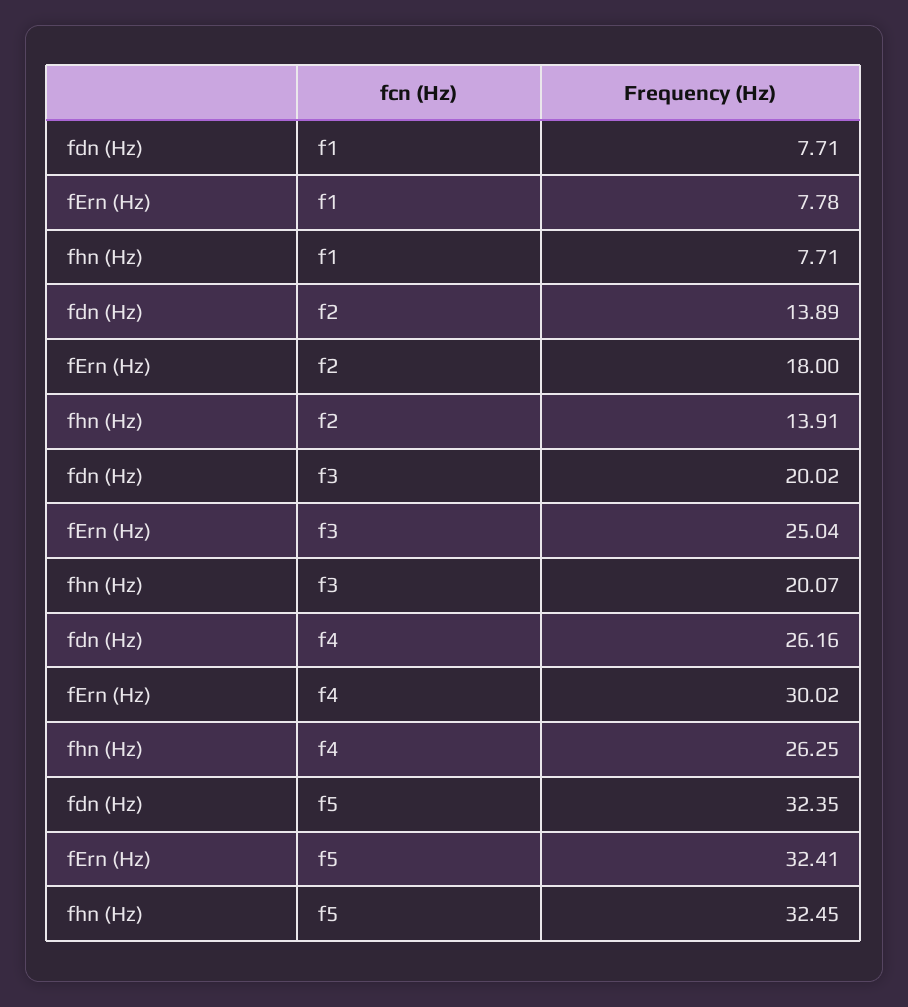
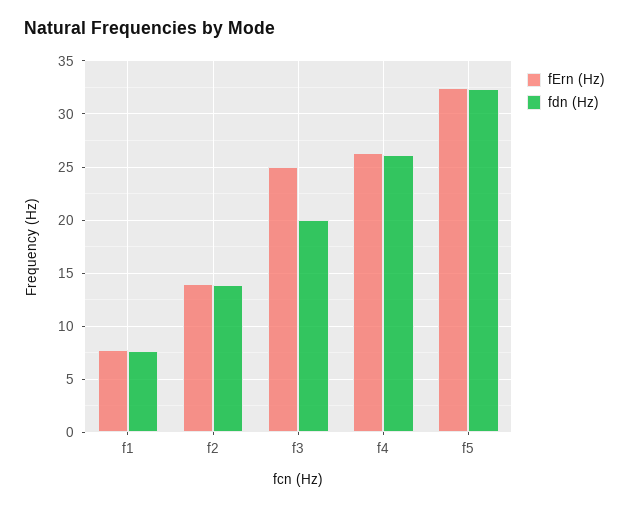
fhn (Hz), f1: 7.71 -> none
fErn (Hz), f2: 18 -> 14
fhn (Hz), f2: 13.91 -> none
fhn (Hz), f3: 20.07 -> none
fErn (Hz), f4: 30.02 -> 26
fhn (Hz), f4: 26.25 -> none
fhn (Hz), f5: 32.45 -> none

